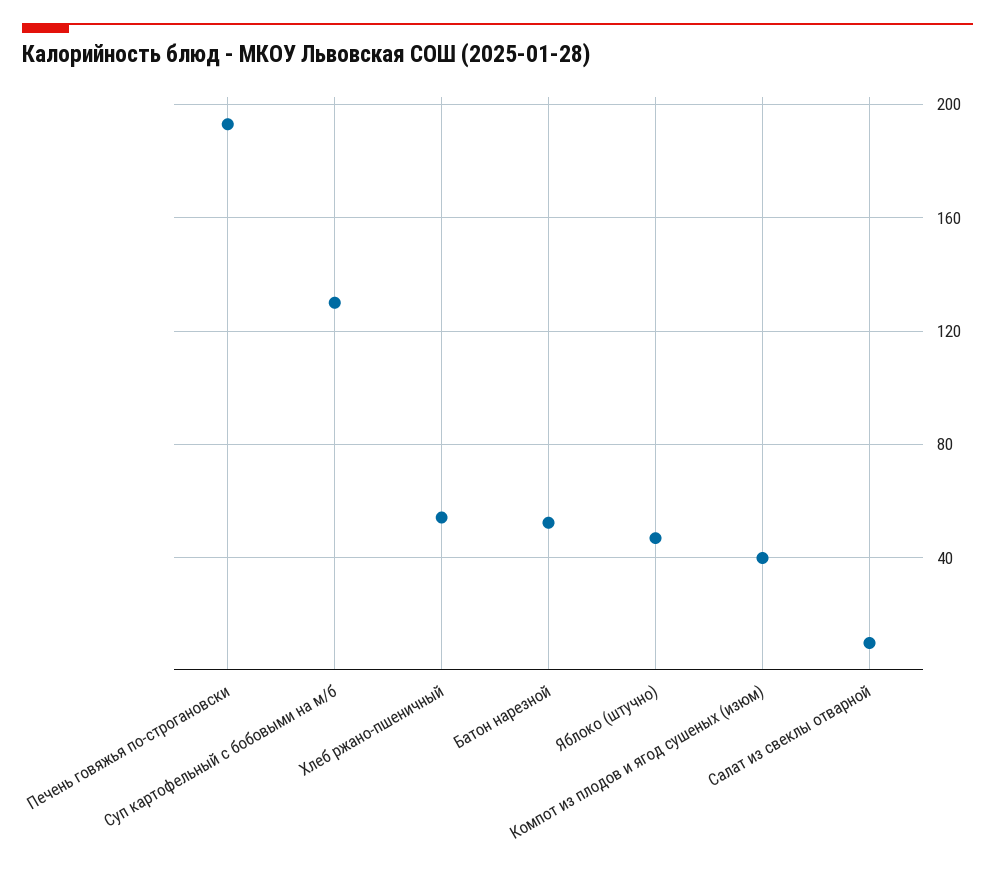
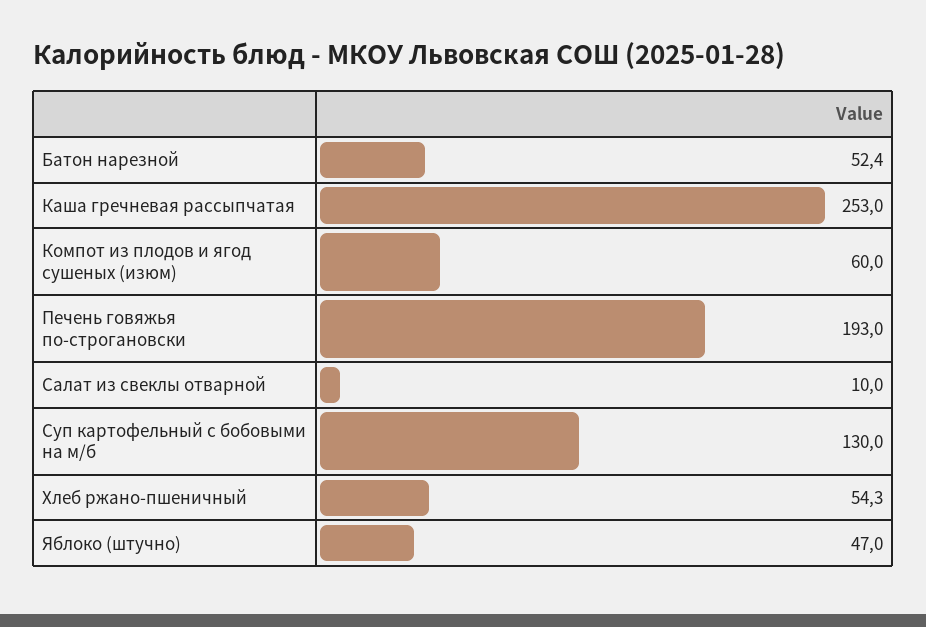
Компот из плодов и ягод сушеных (изюм): 40 -> 60
Каша гречневая рассыпчатая: none -> 253

